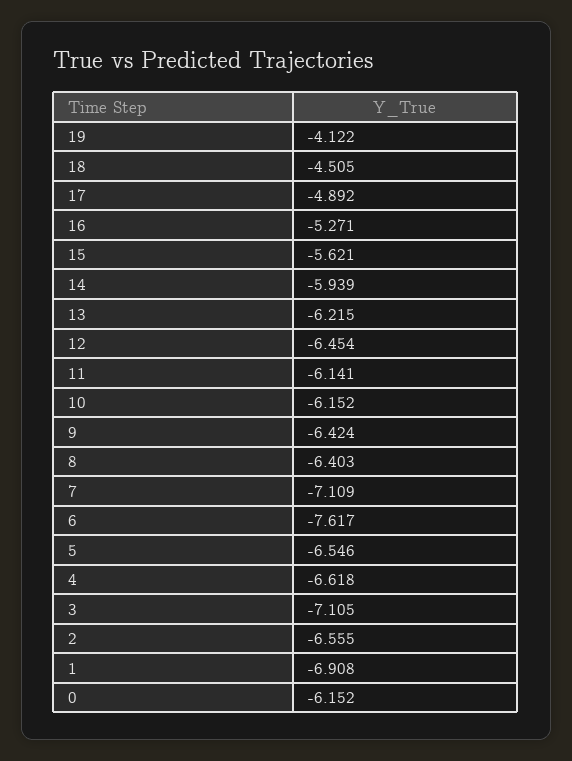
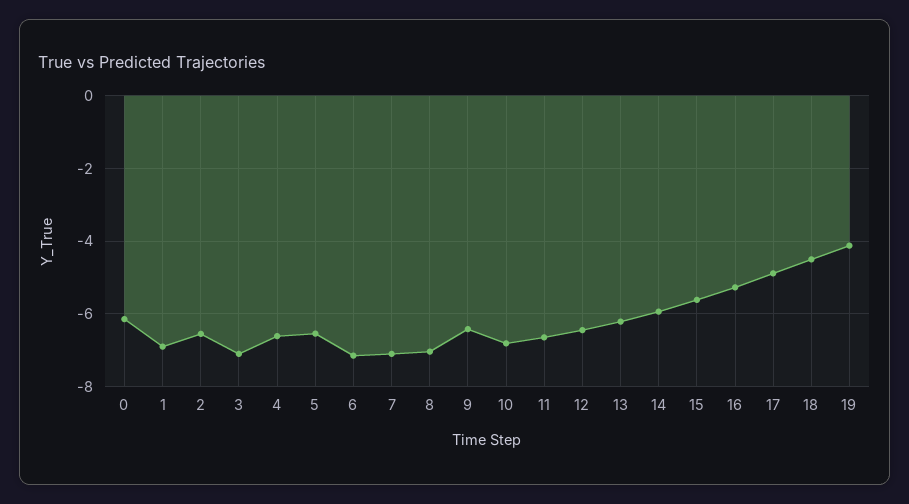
11: -6.141 -> -6.6
10: -6.152 -> -6.8
8: -6.403 -> -7
6: -7.617 -> -7.2

